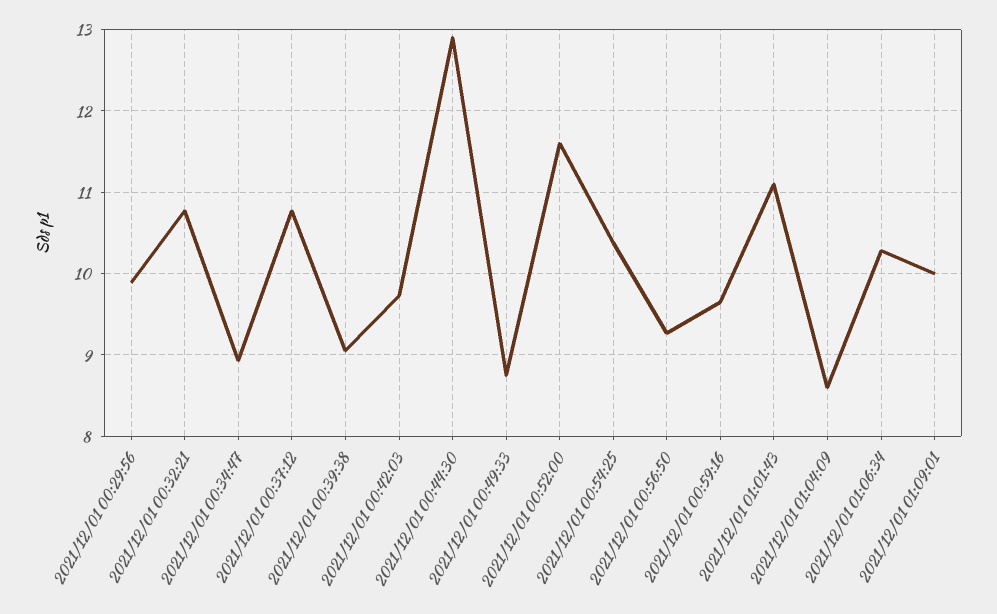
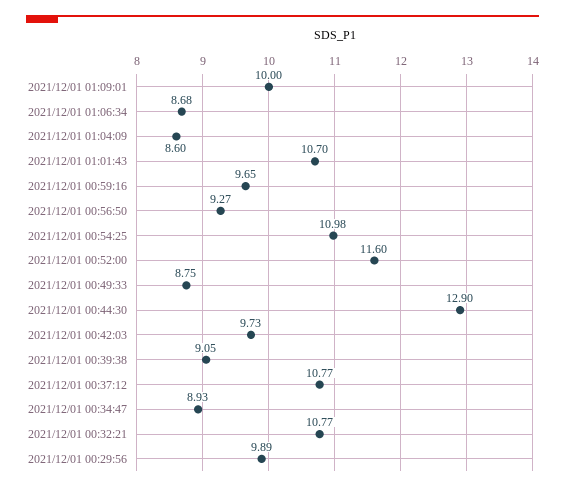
2021/12/01 00:54:25: 10.4 -> 10.98
2021/12/01 01:01:43: 11.1 -> 10.7
2021/12/01 01:06:34: 10.3 -> 8.68

